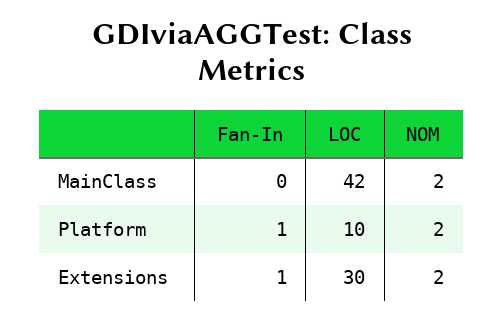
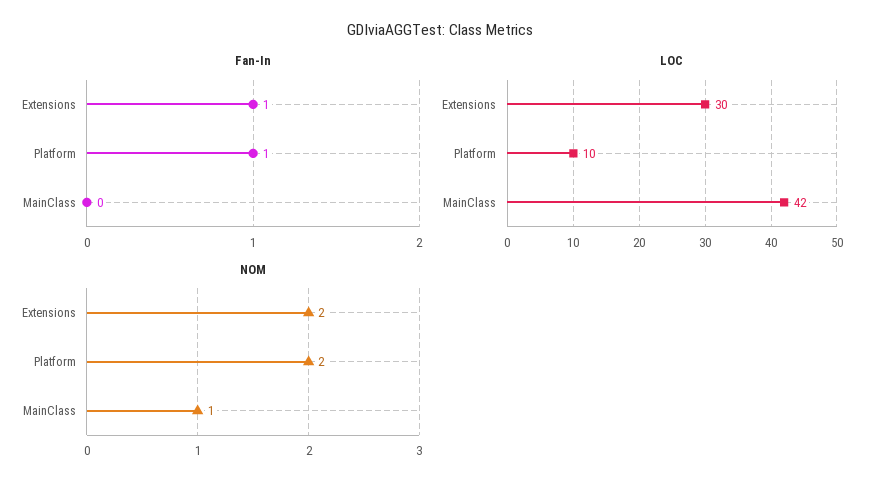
NOM, MainClass: 2 -> 1

